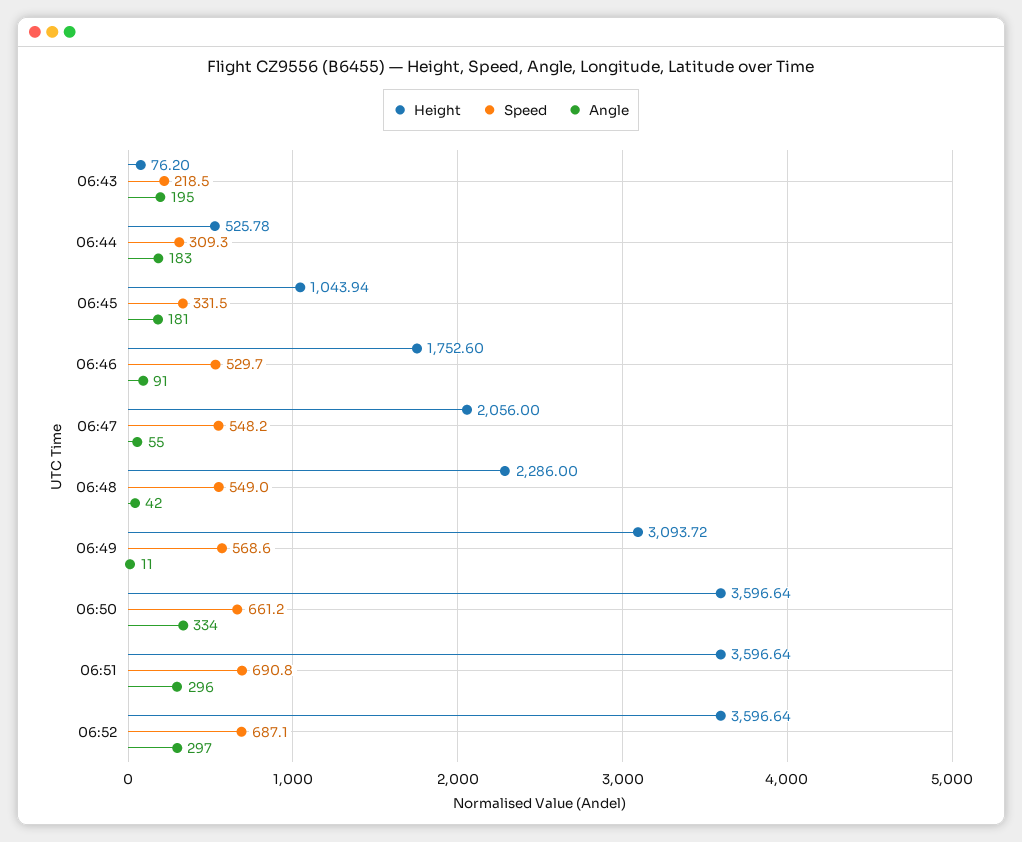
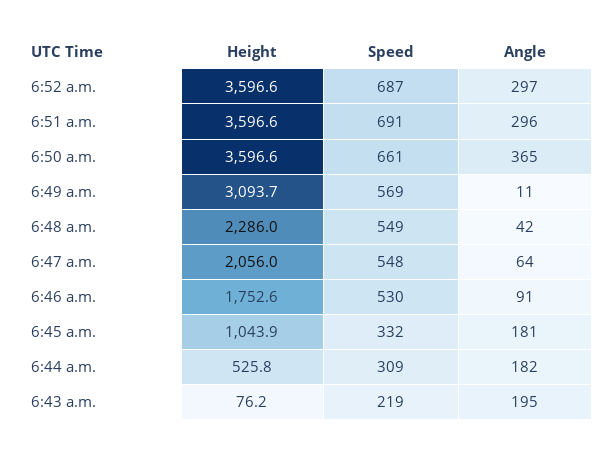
Angle, 06:44: 183 -> 182
Angle, 06:47: 55 -> 64
Angle, 06:50: 334 -> 365

